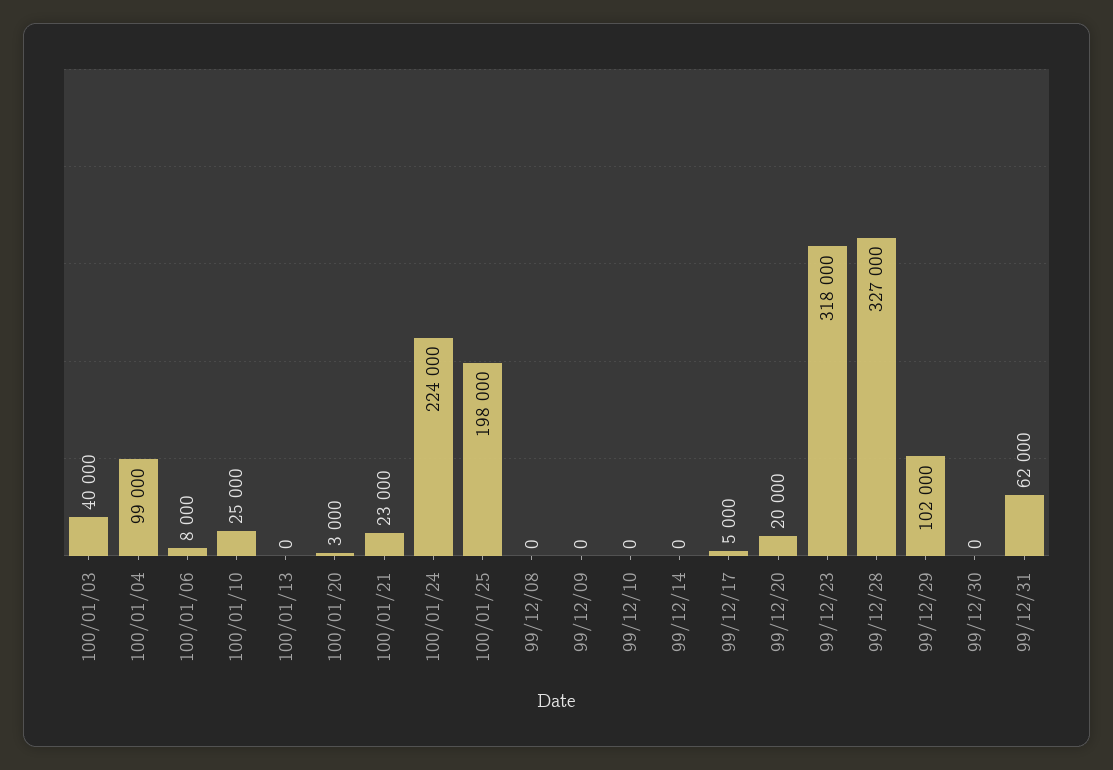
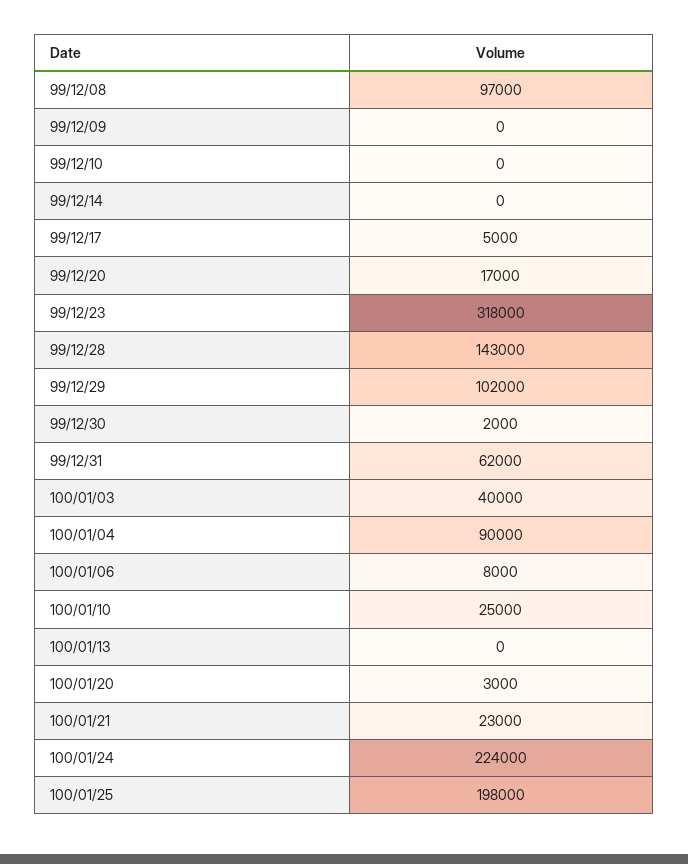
100/01/04: 99000 -> 90000
99/12/08: 0 -> 97000
99/12/20: 20000 -> 17000
99/12/28: 327000 -> 143000
99/12/30: 0 -> 2000

